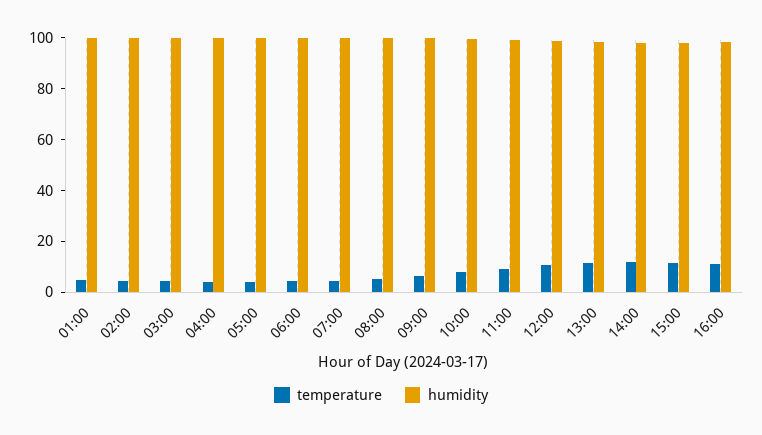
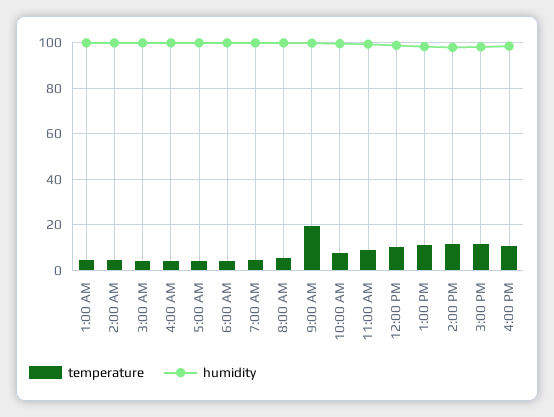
temperature, 09:00: 5 -> 20

